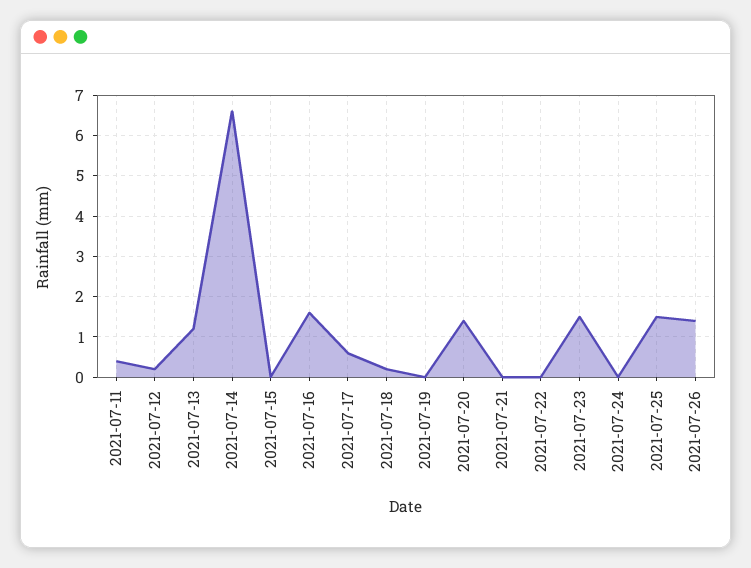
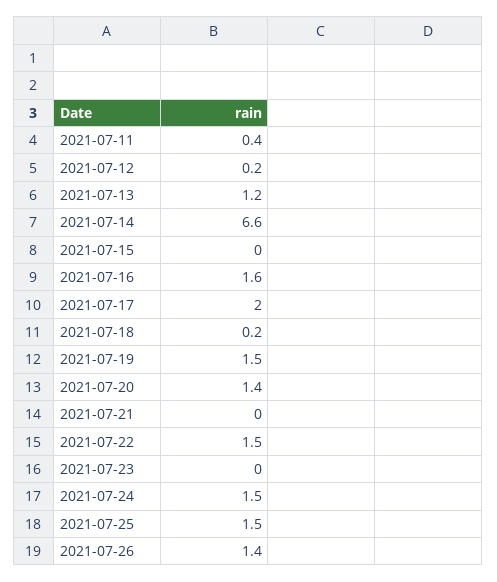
2021-07-17: 0.5 -> 2
2021-07-19: 0 -> 1.5
2021-07-22: 0 -> 1.5
2021-07-23: 1.5 -> 0
2021-07-24: 0 -> 1.5

